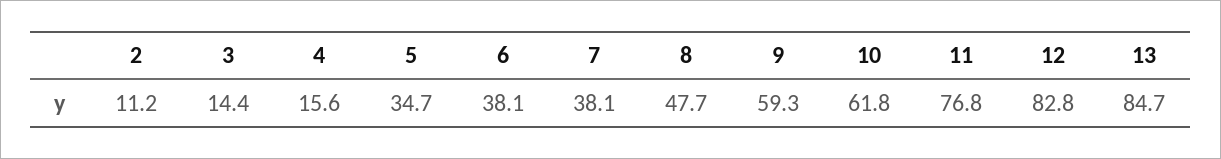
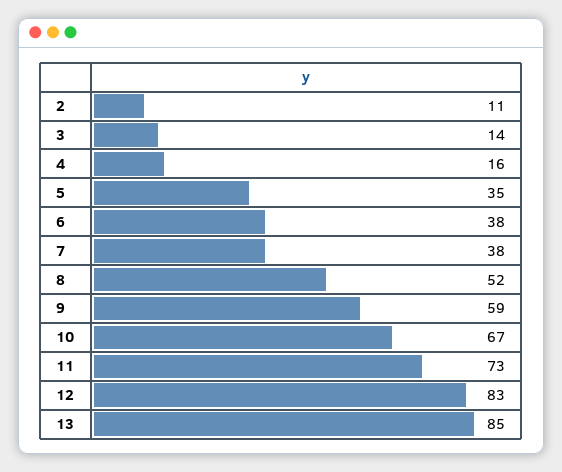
8: 47.7 -> 52
10: 61.8 -> 67
11: 76.8 -> 73

